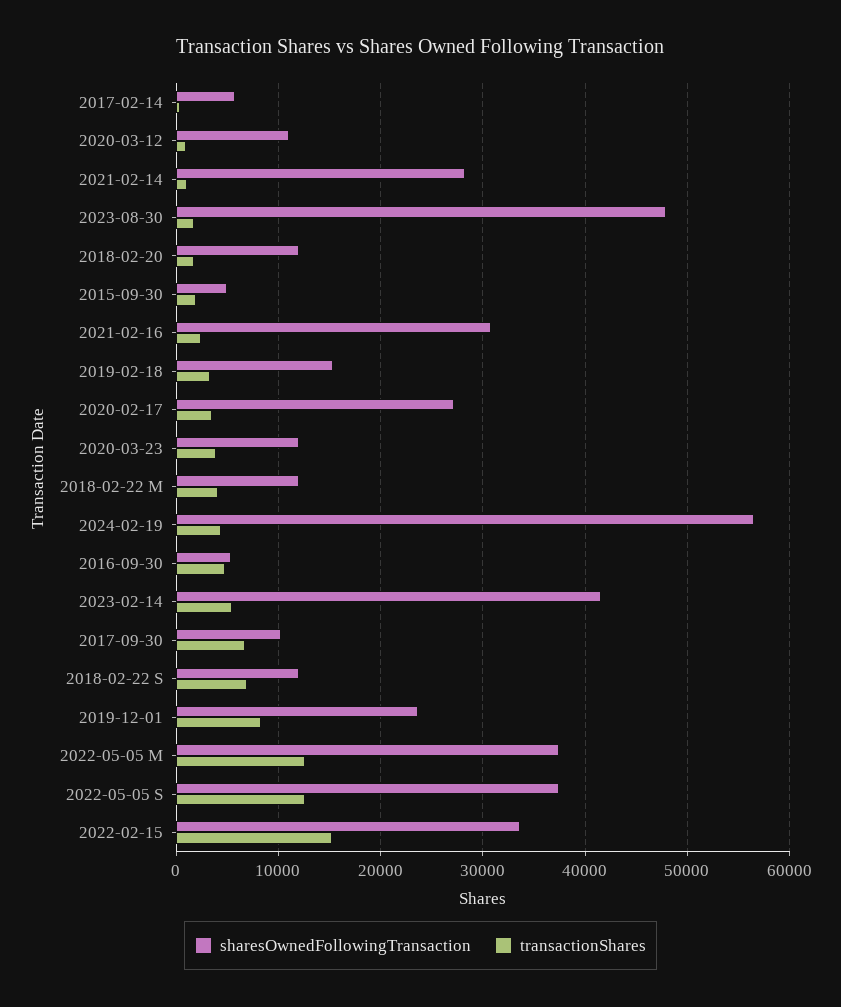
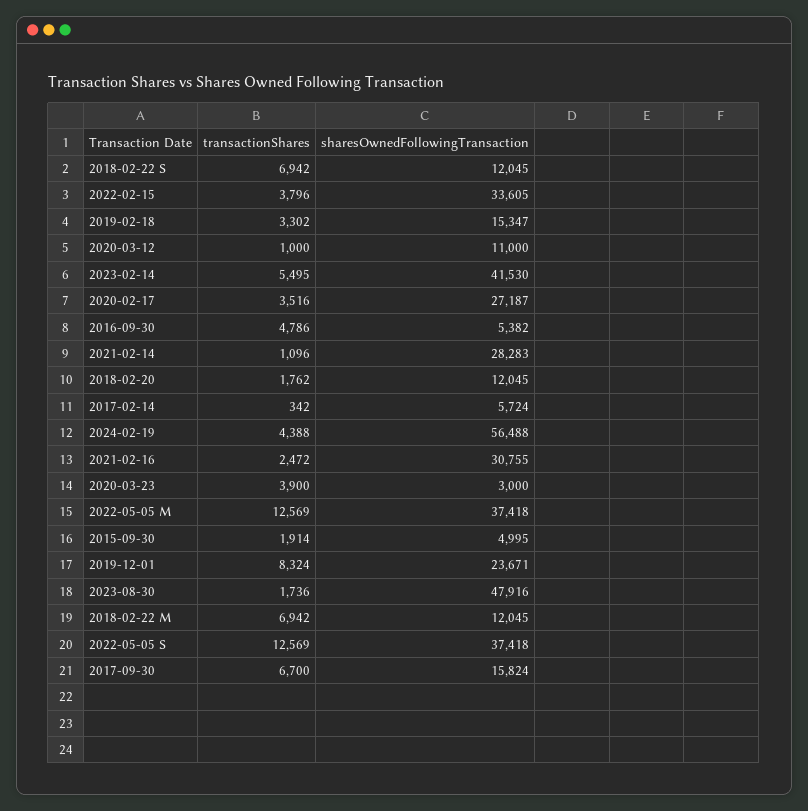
sharesOwnedFollowingTransaction, 2020-03-23: 12000 -> 3000
transactionShares, 2018-02-22 M: 4000 -> 6942
sharesOwnedFollowingTransaction, 2017-09-30: 10000 -> 15824
transactionShares, 2022-02-15: 15000 -> 3796

